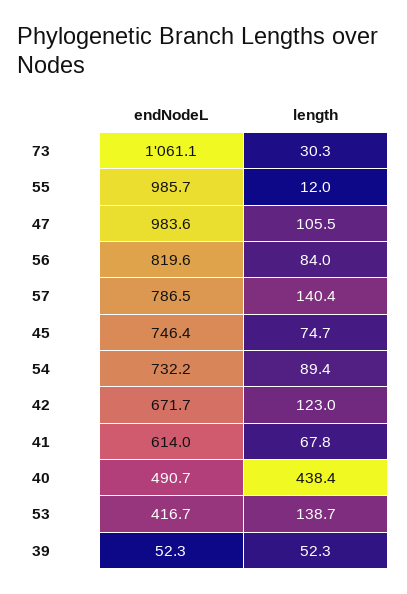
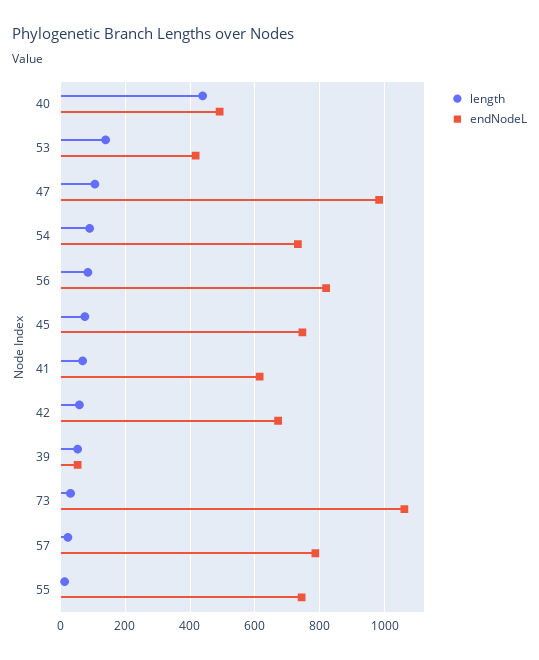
endNodeL, 55: 985.7 -> 740
length, 57: 140.4 -> 20
length, 42: 123 -> 60

